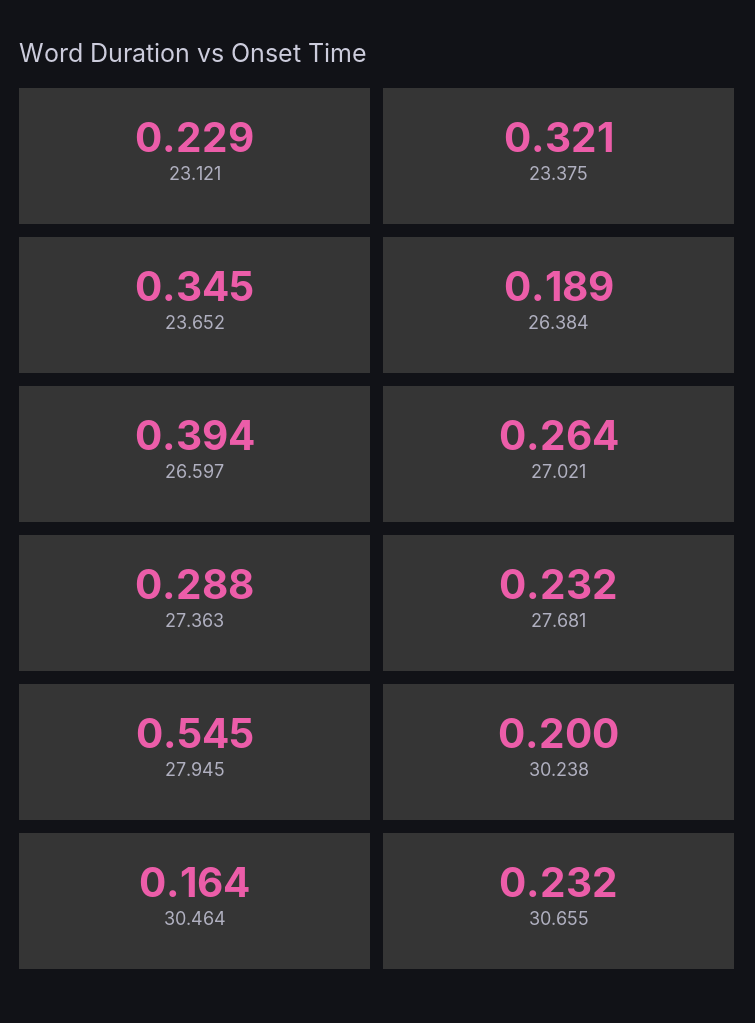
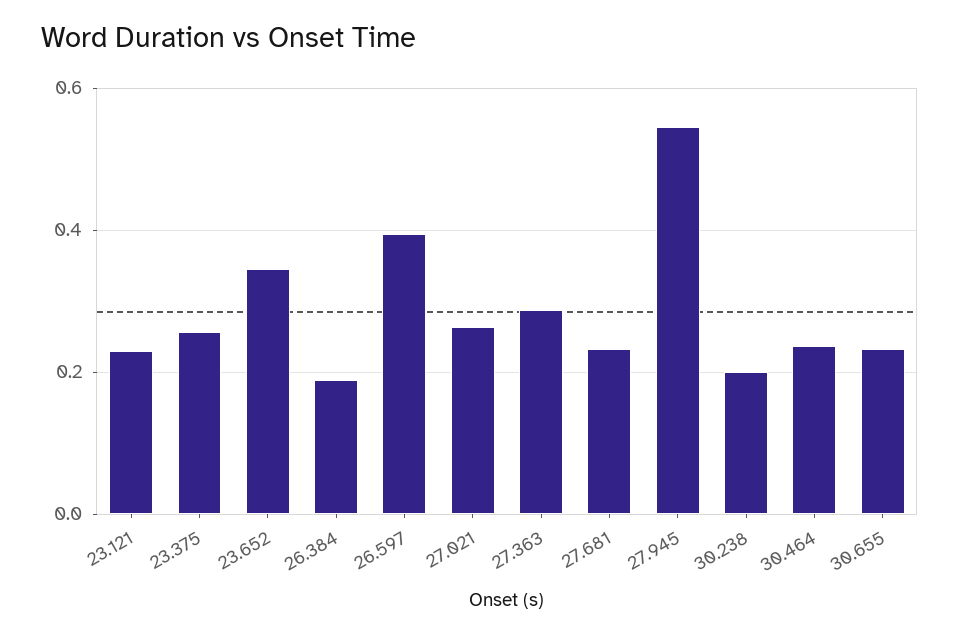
23.375: 0.321 -> 0.26
30.464: 0.164 -> 0.24

